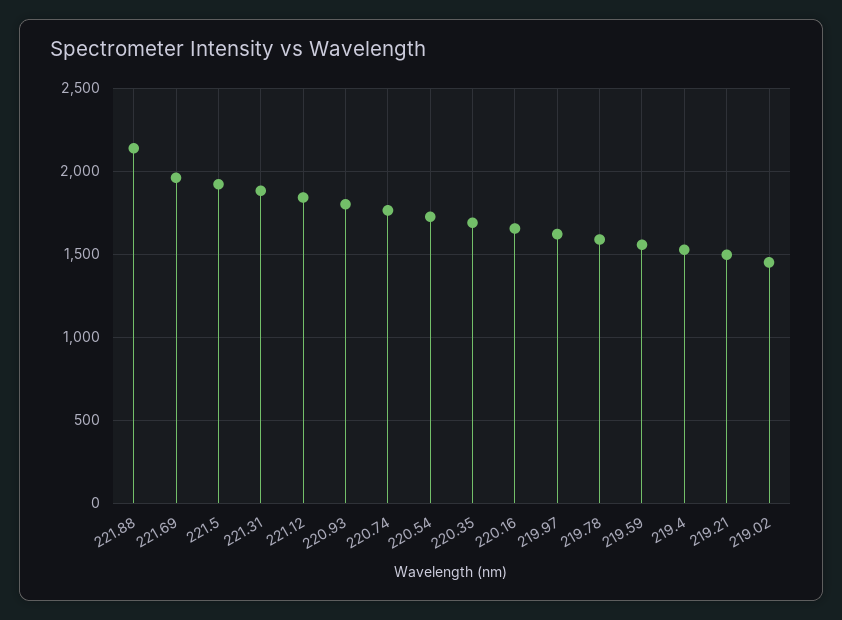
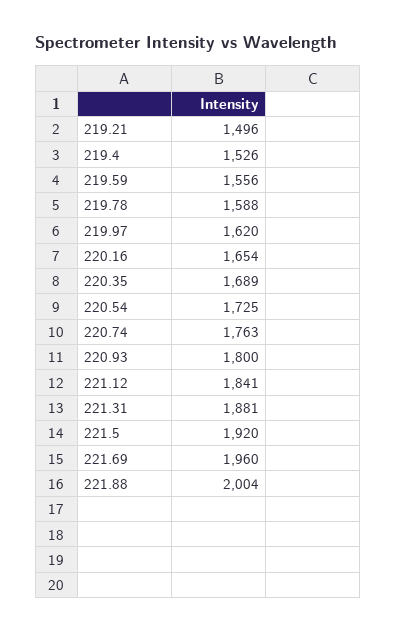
221.88: 2150 -> 2004
219.02: 1450 -> none

